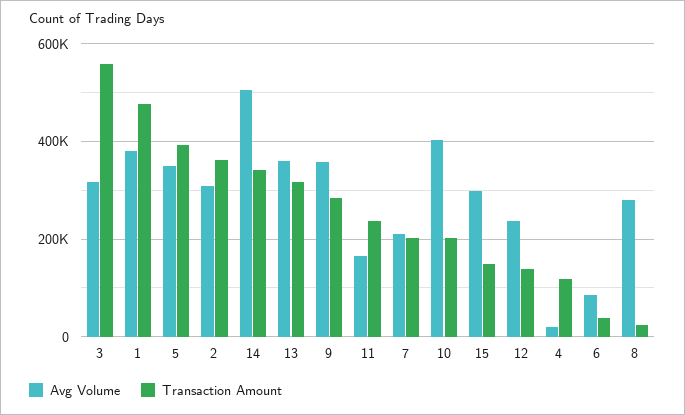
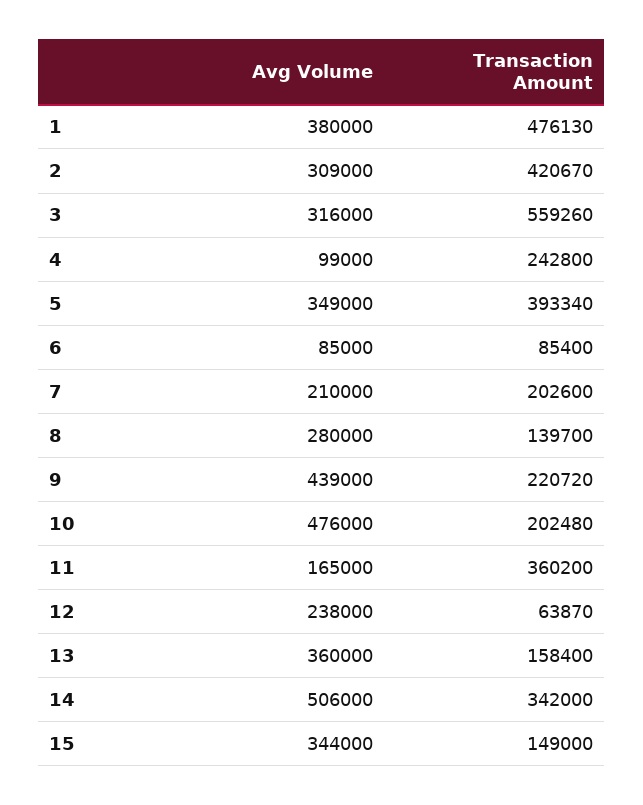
Transaction Amount, 2: 360000 -> 420670
Transaction Amount, 13: 320000 -> 158400
Avg Volume, 9: 360000 -> 439000
Transaction Amount, 9: 280000 -> 220720
Transaction Amount, 11: 240000 -> 360200
Avg Volume, 10: 400000 -> 476000
Avg Volume, 15: 300000 -> 344000
Transaction Amount, 12: 140000 -> 63870
Avg Volume, 4: 20000 -> 99000
Transaction Amount, 4: 120000 -> 242800
Transaction Amount, 6: 40000 -> 85400
Transaction Amount, 8: 20000 -> 139700

